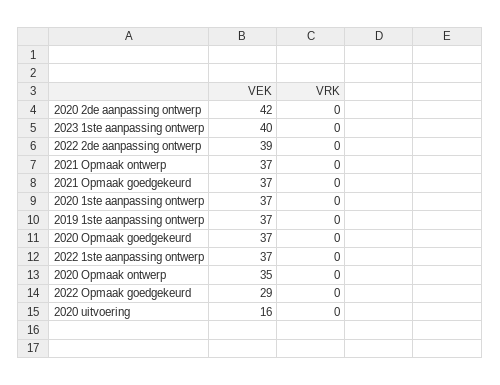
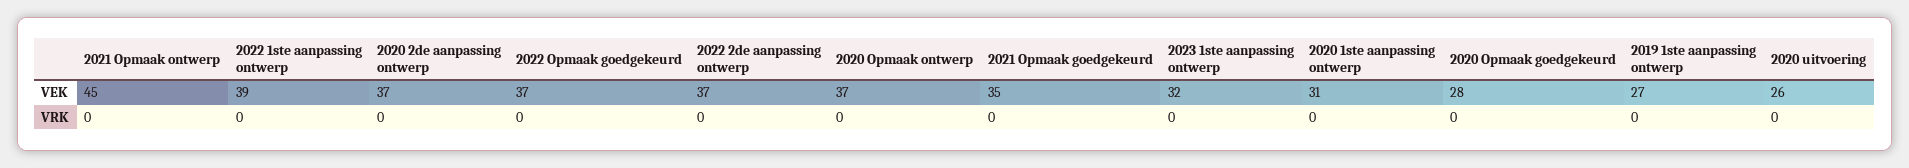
VEK, 2020 2de aanpassing ontwerp: 42 -> 37
VEK, 2023 1ste aanpassing ontwerp: 40 -> 32
VEK, 2022 2de aanpassing ontwerp: 39 -> 37
VEK, 2021 Opmaak ontwerp: 37 -> 45
VEK, 2021 Opmaak goedgekeurd: 37 -> 35
VEK, 2020 1ste aanpassing ontwerp: 37 -> 31
VEK, 2019 1ste aanpassing ontwerp: 37 -> 27
VEK, 2020 Opmaak goedgekeurd: 37 -> 28
VEK, 2022 1ste aanpassing ontwerp: 37 -> 39
VEK, 2020 Opmaak ontwerp: 35 -> 37
VEK, 2022 Opmaak goedgekeurd: 29 -> 37
VEK, 2020 uitvoering: 16 -> 26

